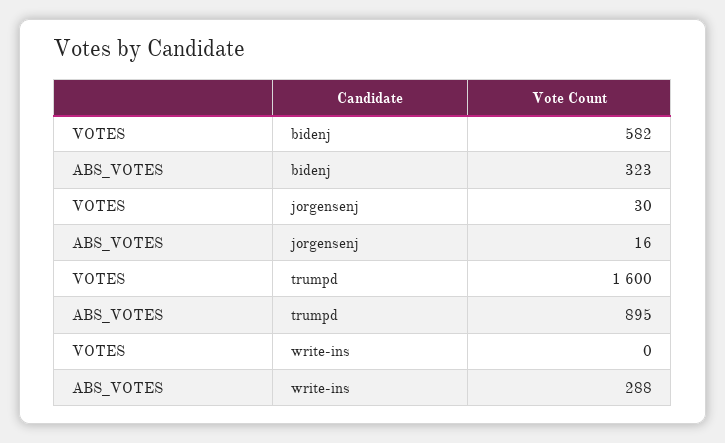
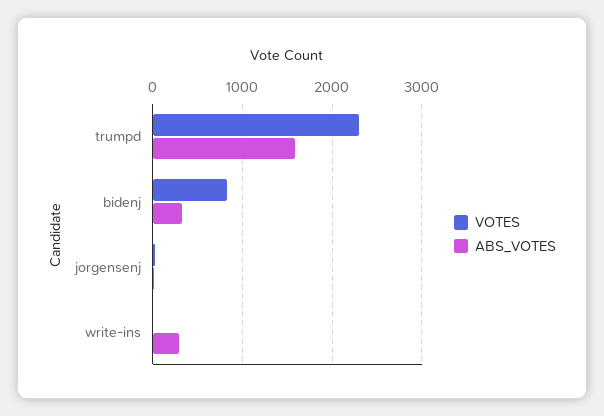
VOTES, bidenj: 582 -> 800
VOTES, trumpd: 1600 -> 2300
ABS_VOTES, trumpd: 895 -> 1600

